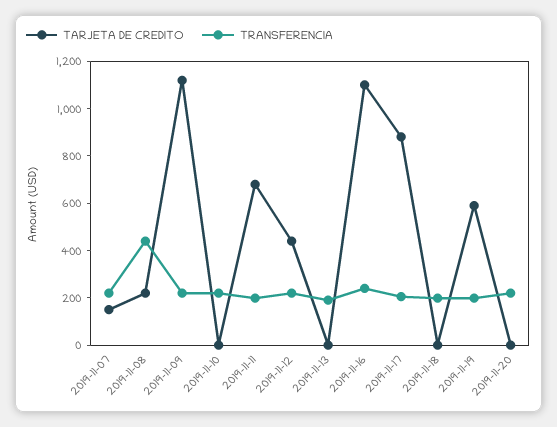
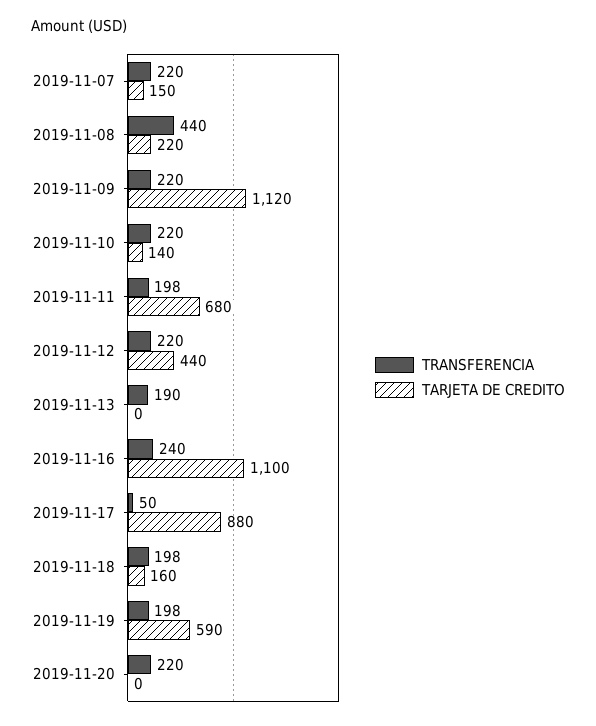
TARJETA DE CREDITO, 2019-11-10: 0 -> 140
TRANSFERENCIA, 2019-11-17: 200 -> 50
TARJETA DE CREDITO, 2019-11-18: 0 -> 160

